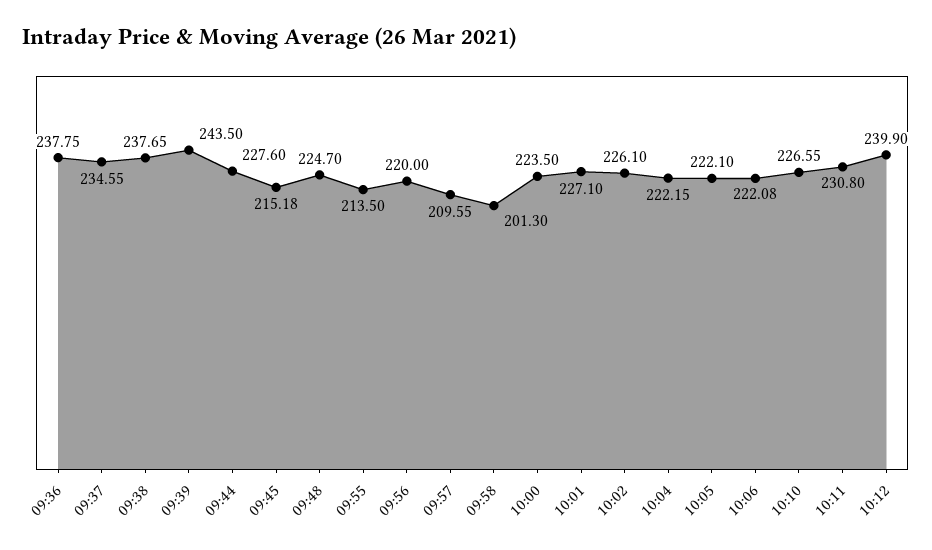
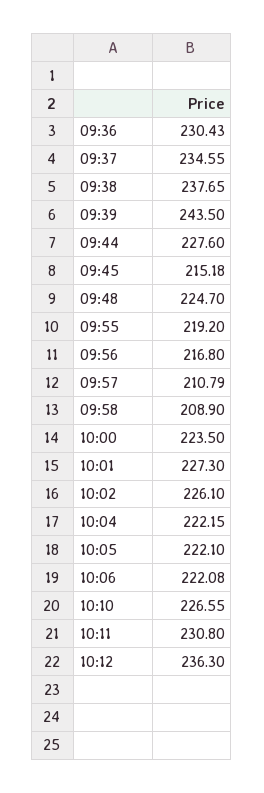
09:36: 237.75 -> 230.43
09:55: 213.5 -> 219.2
09:56: 220 -> 216.8
09:57: 209.55 -> 210.79
09:58: 201.3 -> 208.9
10:01: 227.1 -> 227.3
10:12: 239.9 -> 236.3

